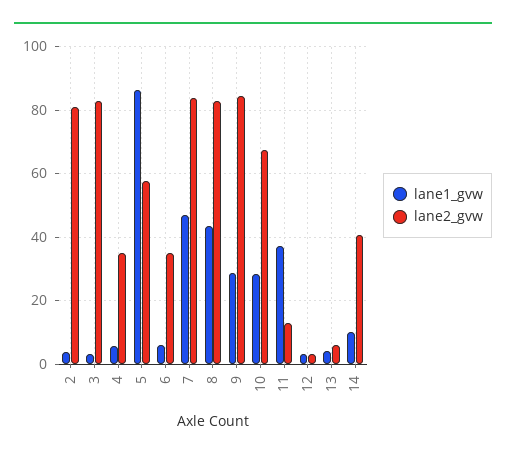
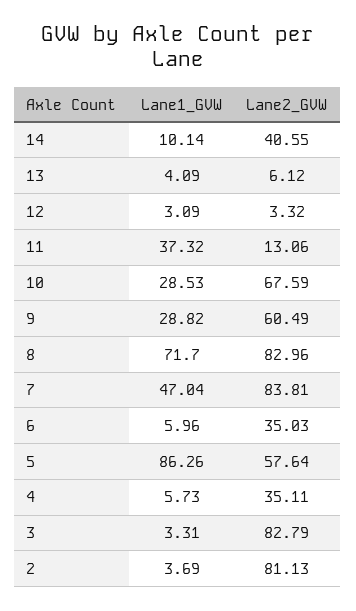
lane1_gvw, 8: 44 -> 71.7
lane2_gvw, 9: 84 -> 60.49

